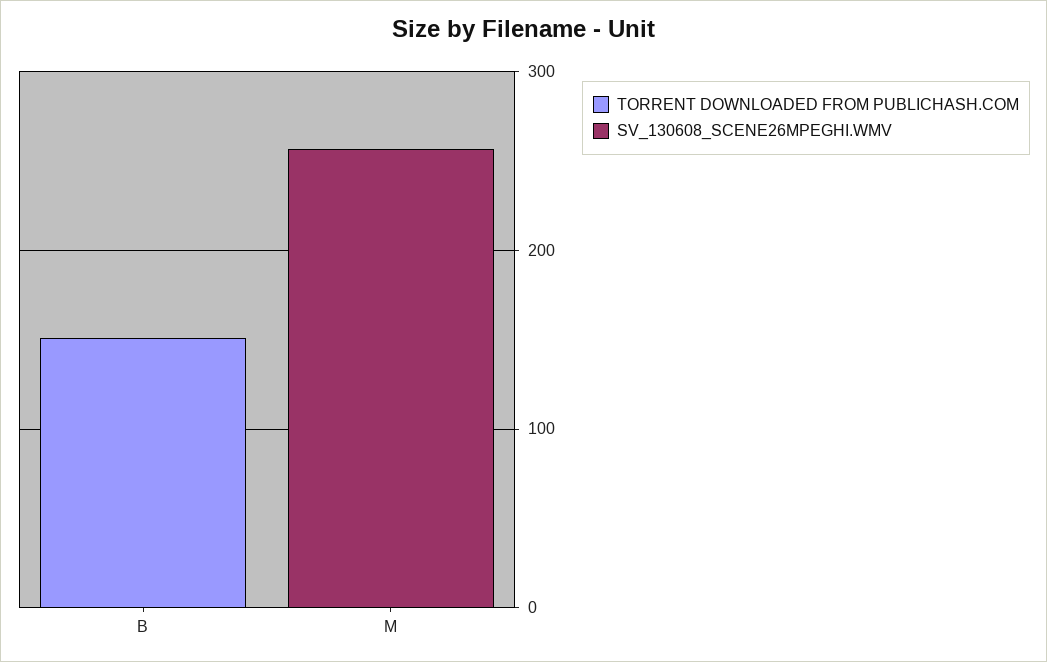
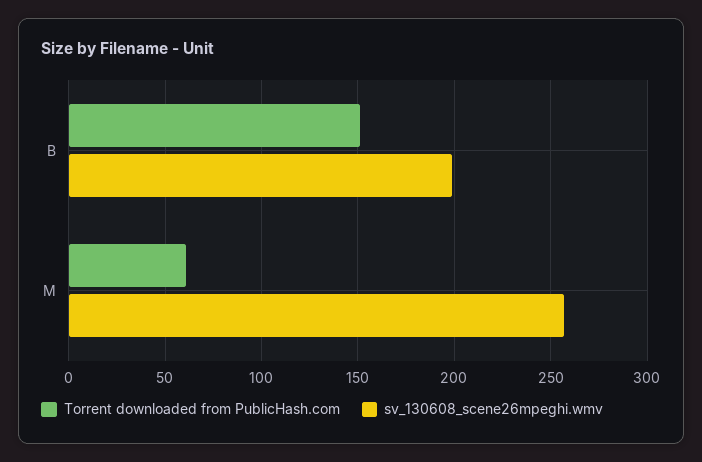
SV_130608_SCENE26MPEGHI.WMV, B: 0 -> 200
TORRENT DOWNLOADED FROM PUBLICHASH.COM, M: 0 -> 60

